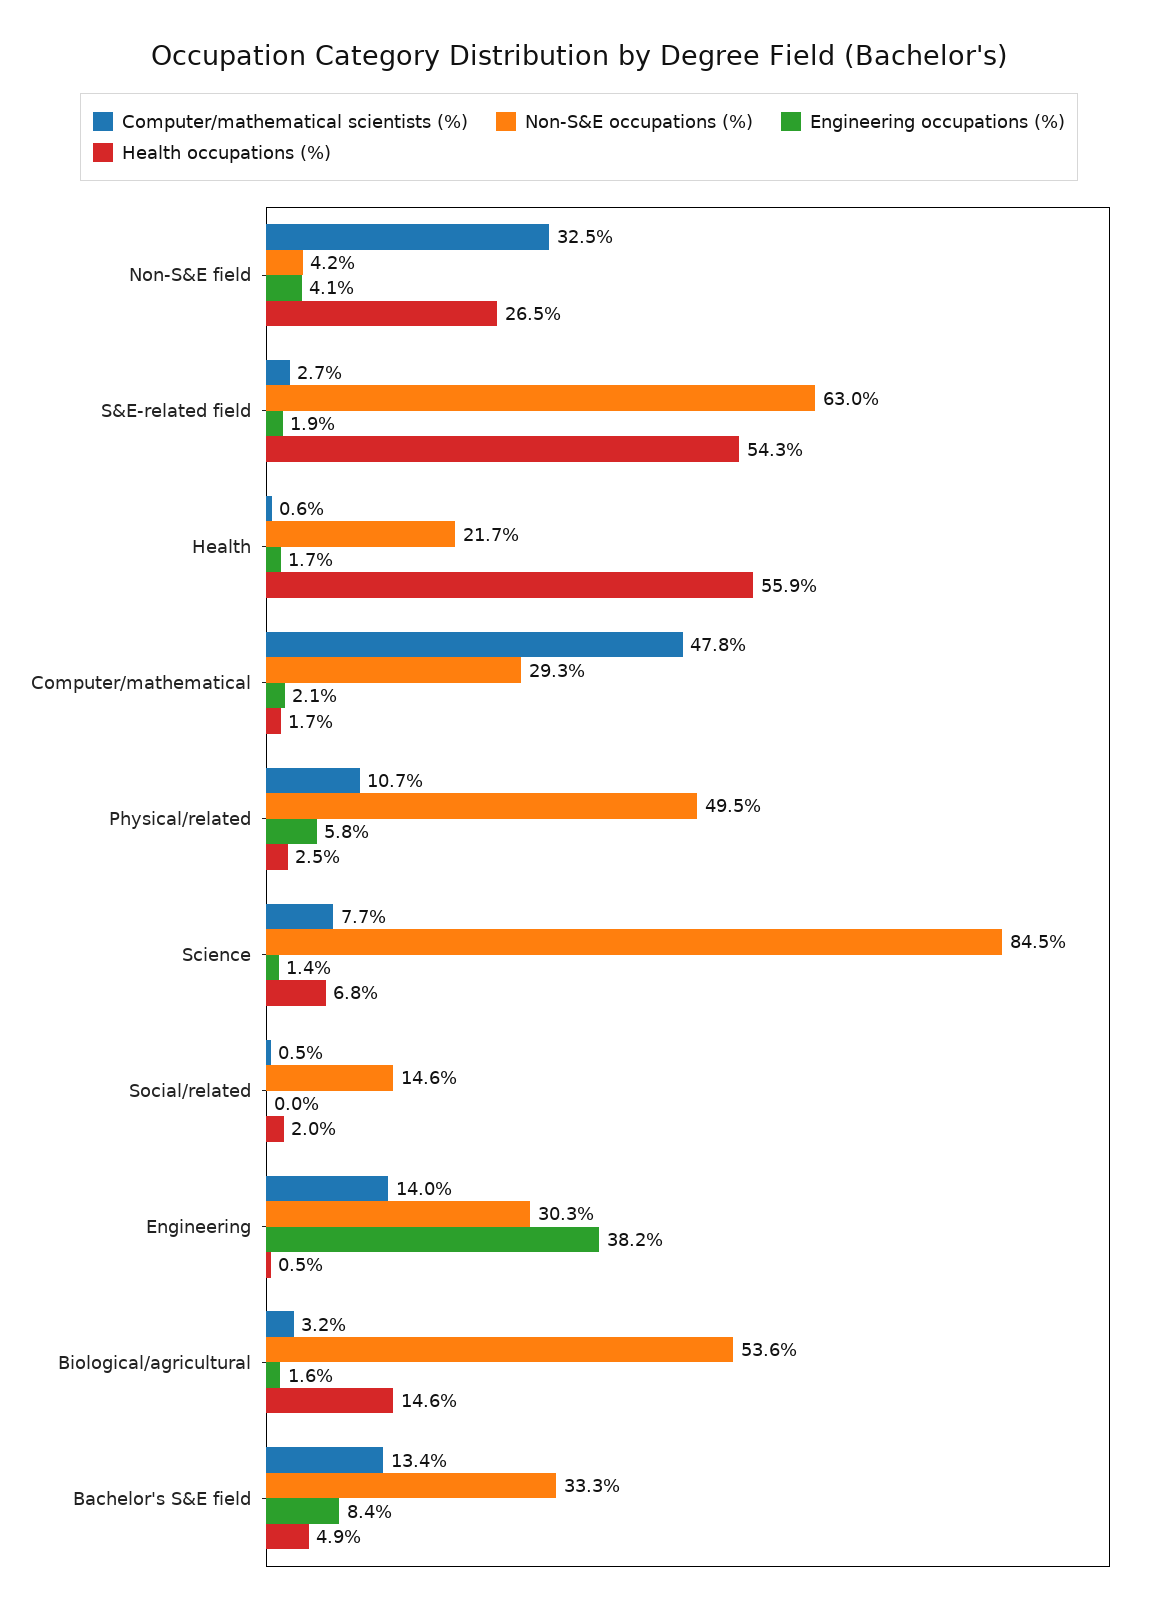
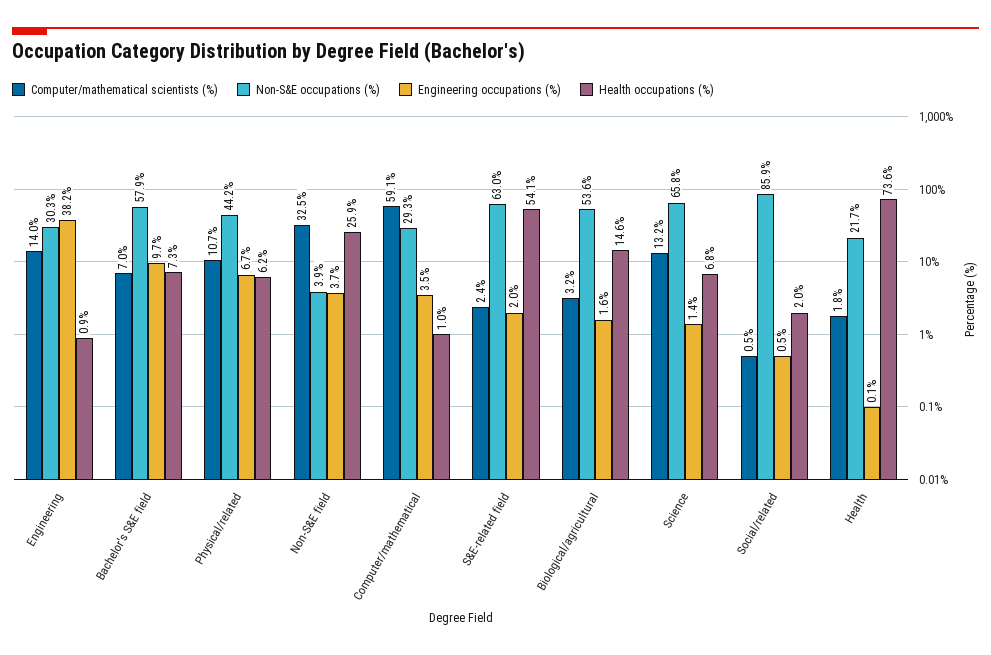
Non-S&E occupations (%), Non-S&E field: 4.2 -> 3.9
Engineering occupations (%), Non-S&E field: 4.1 -> 3.7
Health occupations (%), Non-S&E field: 26.5 -> 25.9
Computer/mathematical scientists (%), S&E-related field: 2.7 -> 2.4
Engineering occupations (%), S&E-related field: 1.9 -> 2
Health occupations (%), S&E-related field: 54.3 -> 54.1
Computer/mathematical scientists (%), Health: 0.6 -> 1.8
Engineering occupations (%), Health: 1.7 -> 0.1
Health occupations (%), Health: 55.9 -> 73.6
Computer/mathematical scientists (%), Computer/mathematical: 47.8 -> 59.1
Engineering occupations (%), Computer/mathematical: 2.1 -> 3.5
Health occupations (%), Computer/mathematical: 1.7 -> 1
Non-S&E occupations (%), Physical/related: 49.5 -> 44.2
Engineering occupations (%), Physical/related: 5.8 -> 6.7
Health occupations (%), Physical/related: 2.5 -> 6.2
Computer/mathematical scientists (%), Science: 7.7 -> 13.2
Non-S&E occupations (%), Science: 84.5 -> 65.8
Non-S&E occupations (%), Social/related: 14.6 -> 85.9
Engineering occupations (%), Social/related: 0 -> 0.5
Health occupations (%), Engineering: 0.5 -> 0.9
Computer/mathematical scientists (%), Bachelor's S&E field: 13.4 -> 7
Non-S&E occupations (%), Bachelor's S&E field: 33.3 -> 57.9
Engineering occupations (%), Bachelor's S&E field: 8.4 -> 9.7
Health occupations (%), Bachelor's S&E field: 4.9 -> 7.3

